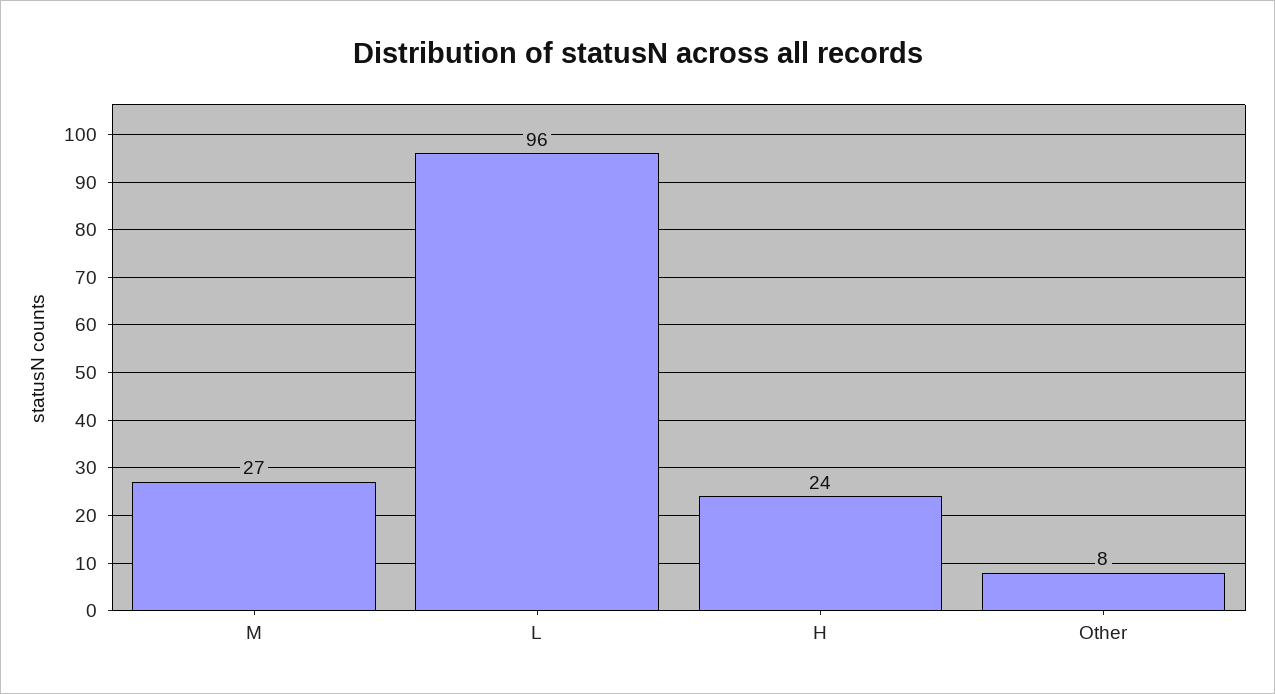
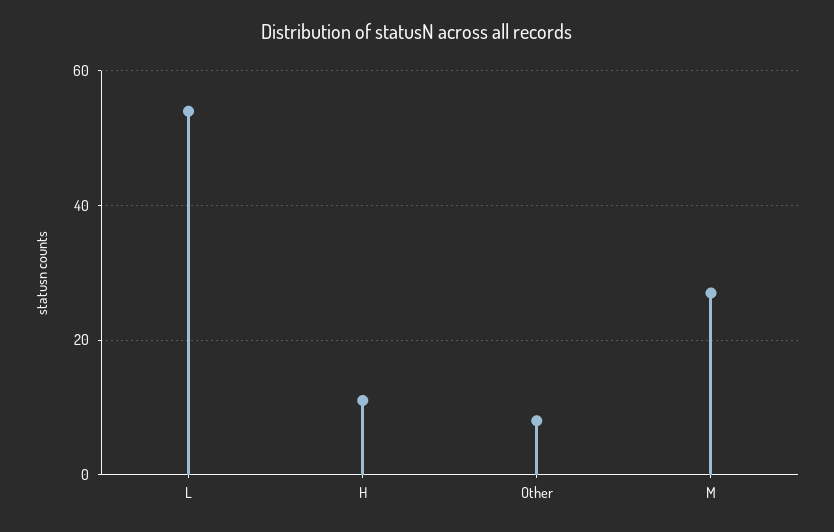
L: 96 -> 55
H: 24 -> 10

